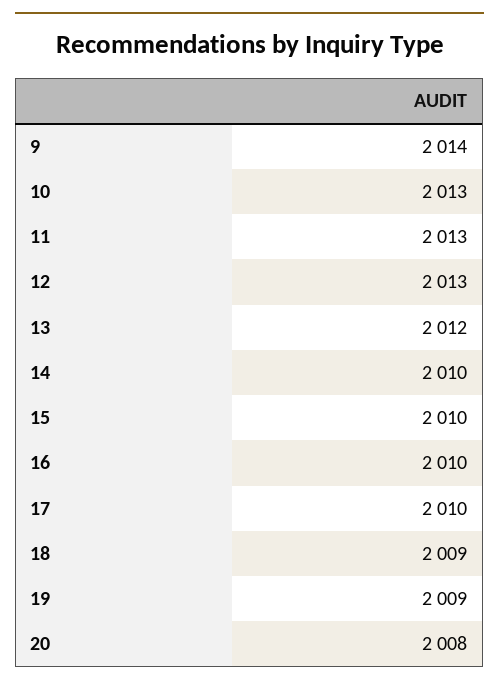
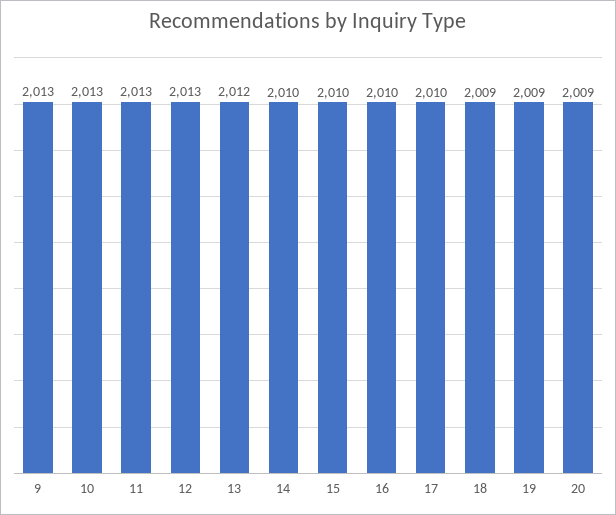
9: 2014 -> 2013
20: 2008 -> 2009

